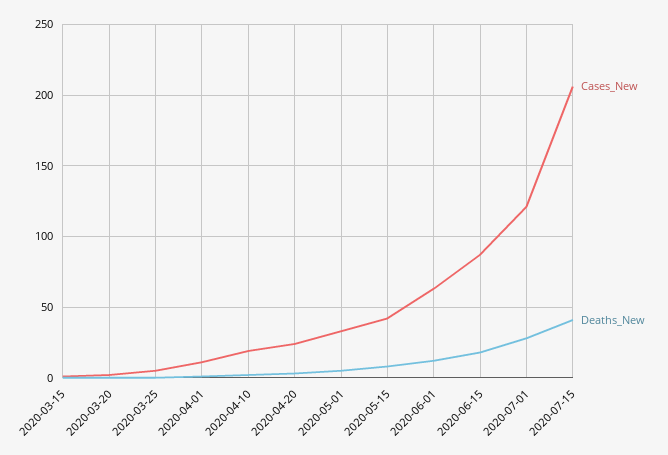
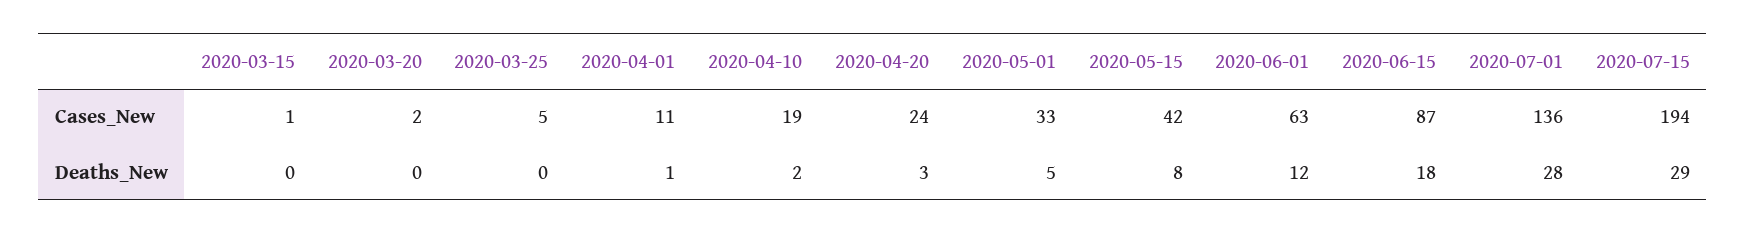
Cases_New, 2020-07-01: 120 -> 136
Cases_New, 2020-07-15: 205 -> 194
Deaths_New, 2020-07-15: 40 -> 29

